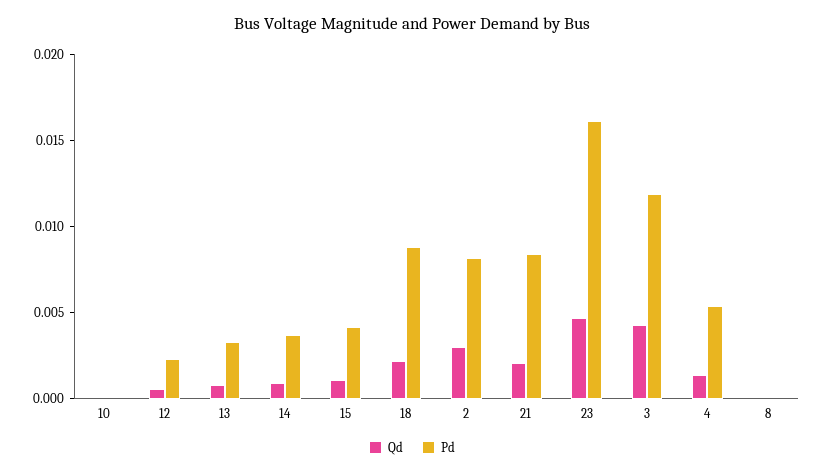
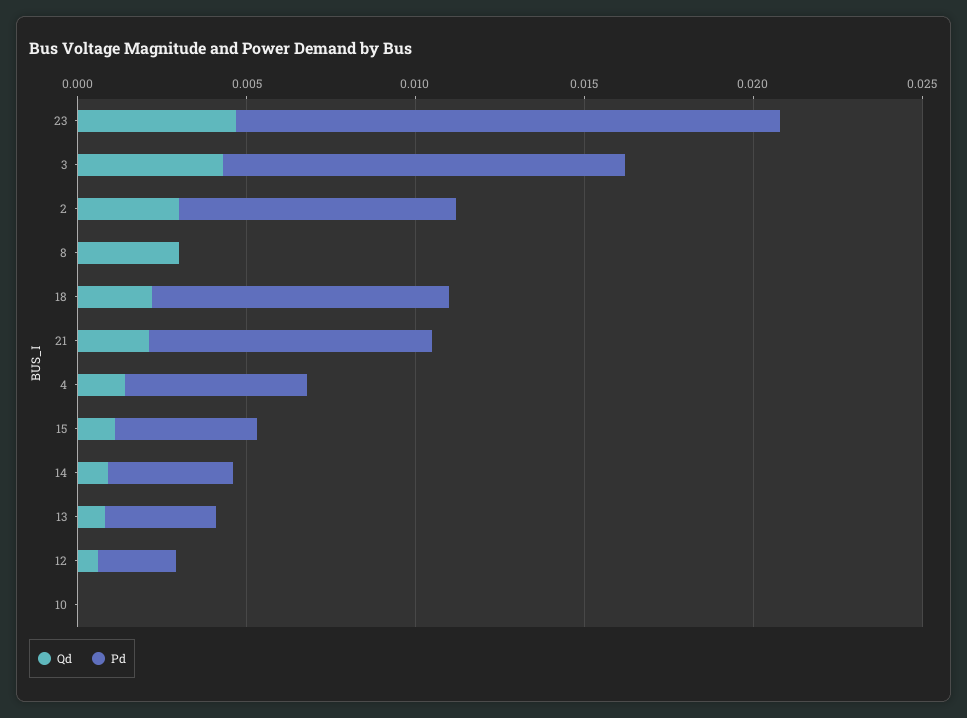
Qd, 8: 0 -> 0.003

